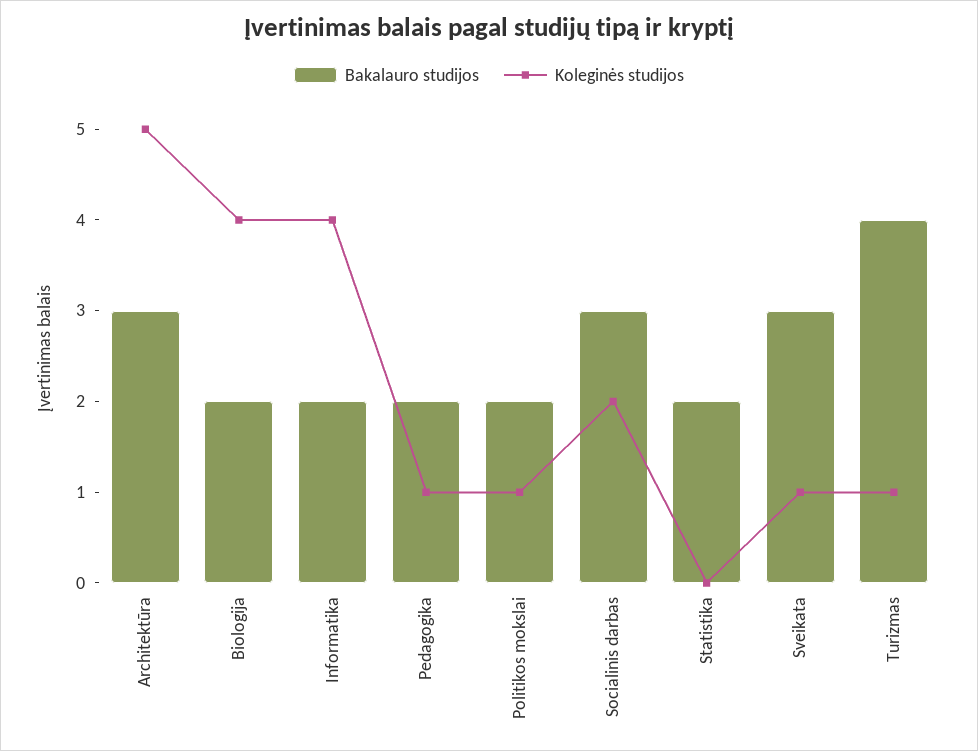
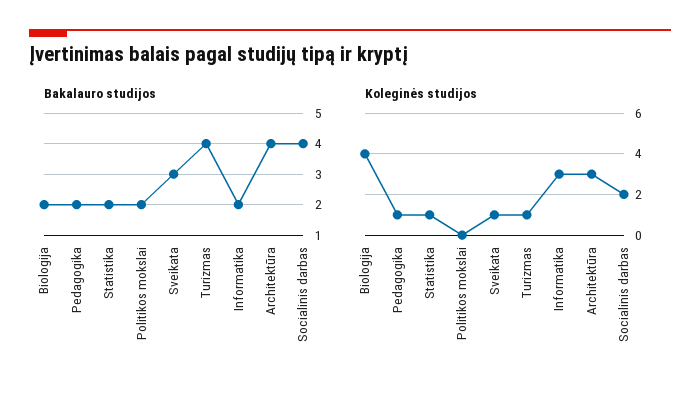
Bakalauro studijos, Architektūra: 3 -> 4
Koleginės studijos, Architektūra: 5 -> 3
Koleginės studijos, Informatika: 4 -> 3
Koleginės studijos, Politikos mokslai: 1 -> 0
Bakalauro studijos, Socialinis darbas: 3 -> 4
Koleginės studijos, Statistika: 0 -> 1

